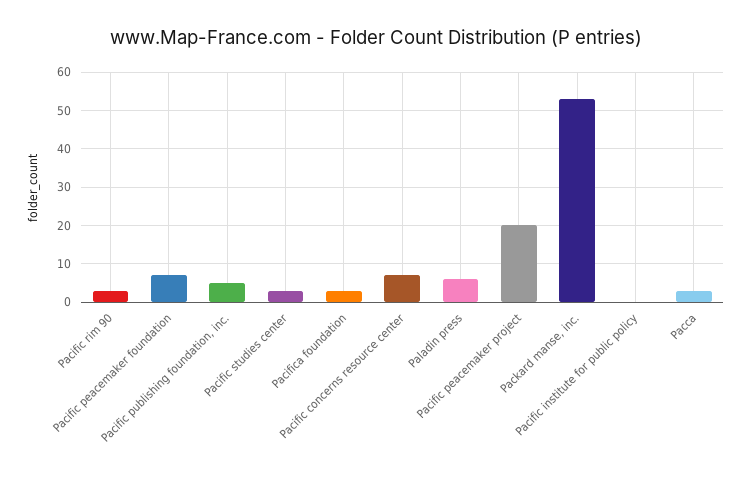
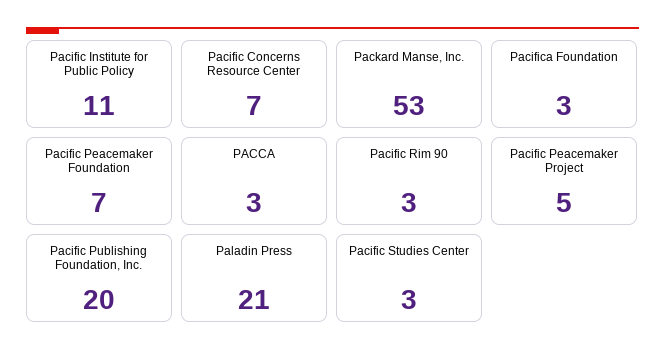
Pacific publishing foundation, inc.: 5 -> 20
Paladin press: 5 -> 21
Pacific peacemaker project: 20 -> 5
Pacific institute for public policy: 0 -> 11

